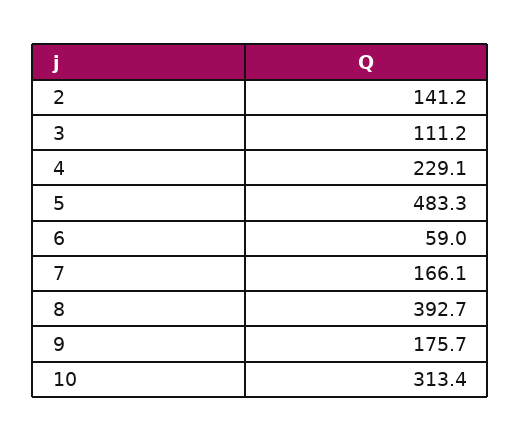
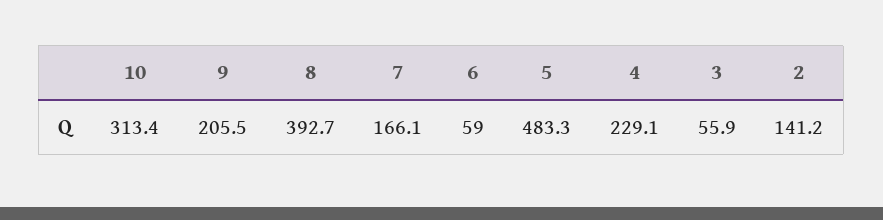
3: 111.2 -> 55.9
9: 175.7 -> 205.5

